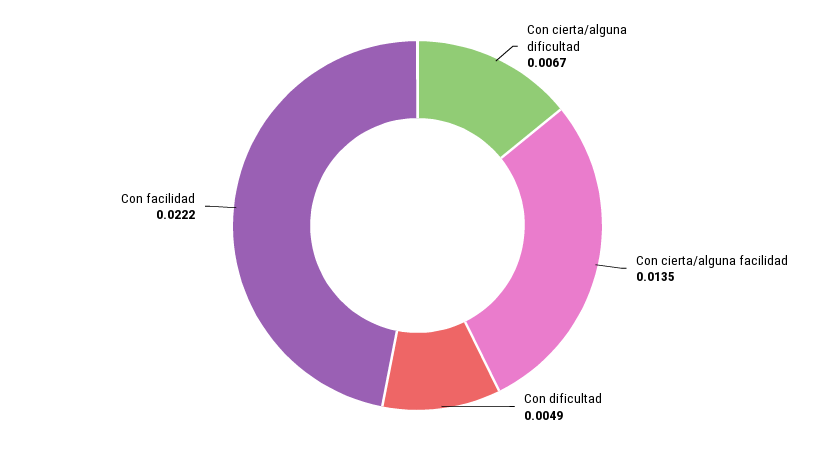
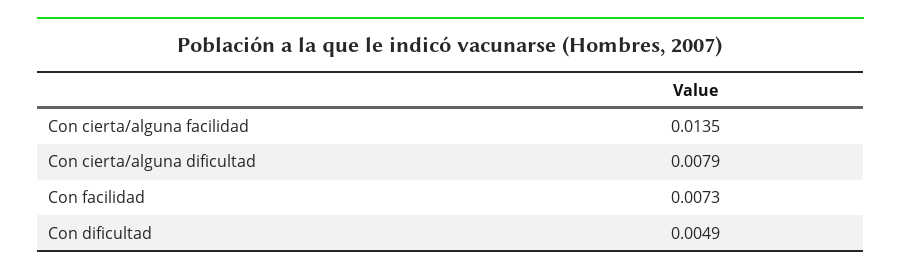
Con cierta/alguna dificultad: 0.0067 -> 0.0079
Con facilidad: 0.0222 -> 0.0073

